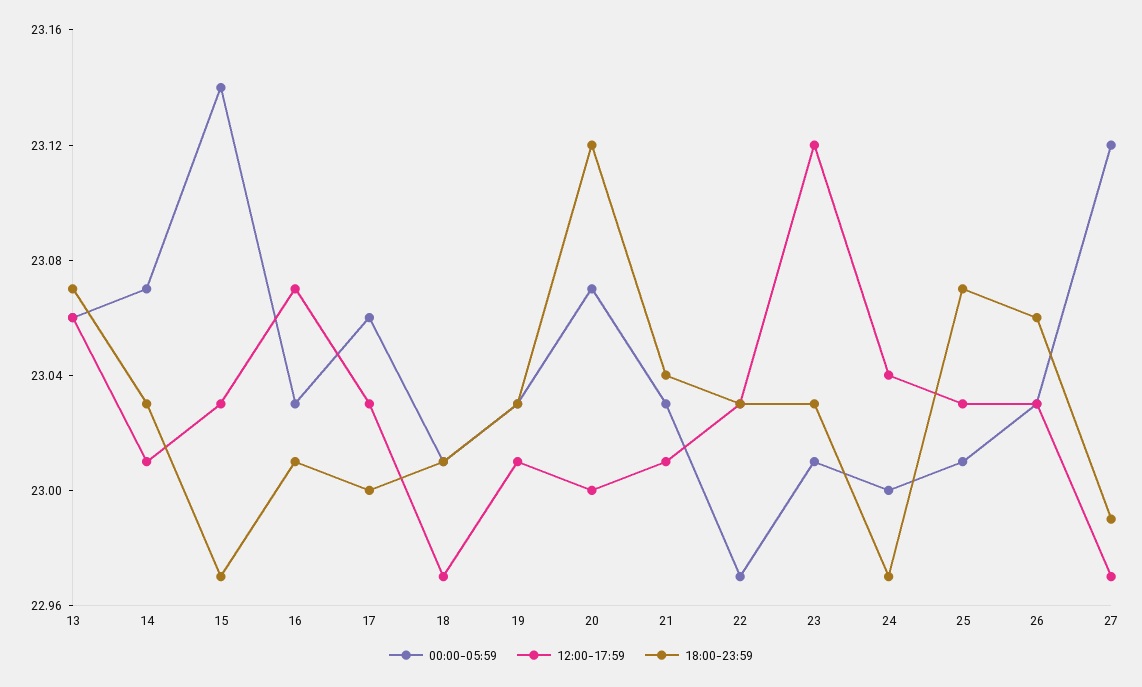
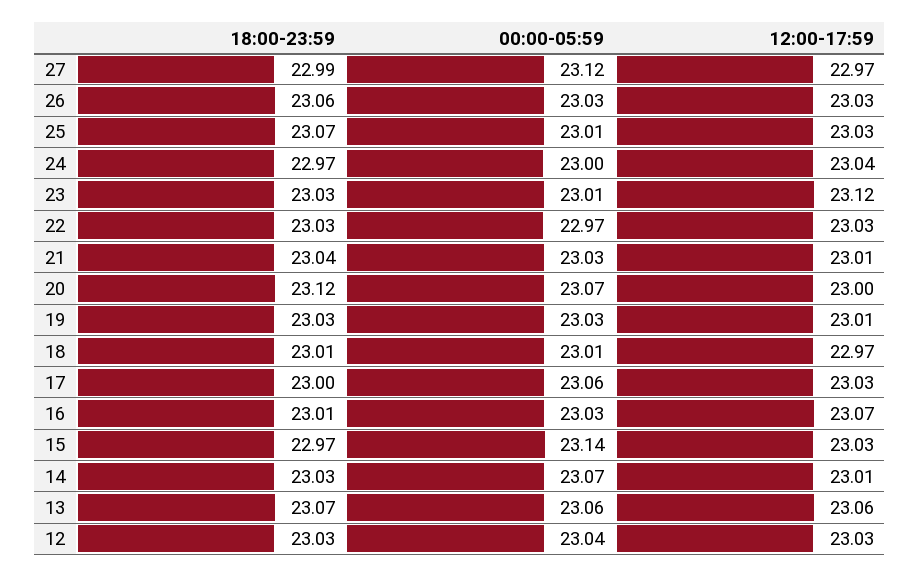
18:00-23:59, 12: none -> 23.03
00:00-05:59, 12: none -> 23.04
12:00-17:59, 12: none -> 23.03

